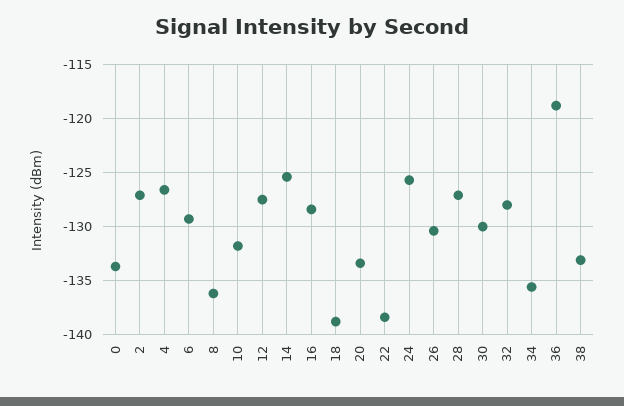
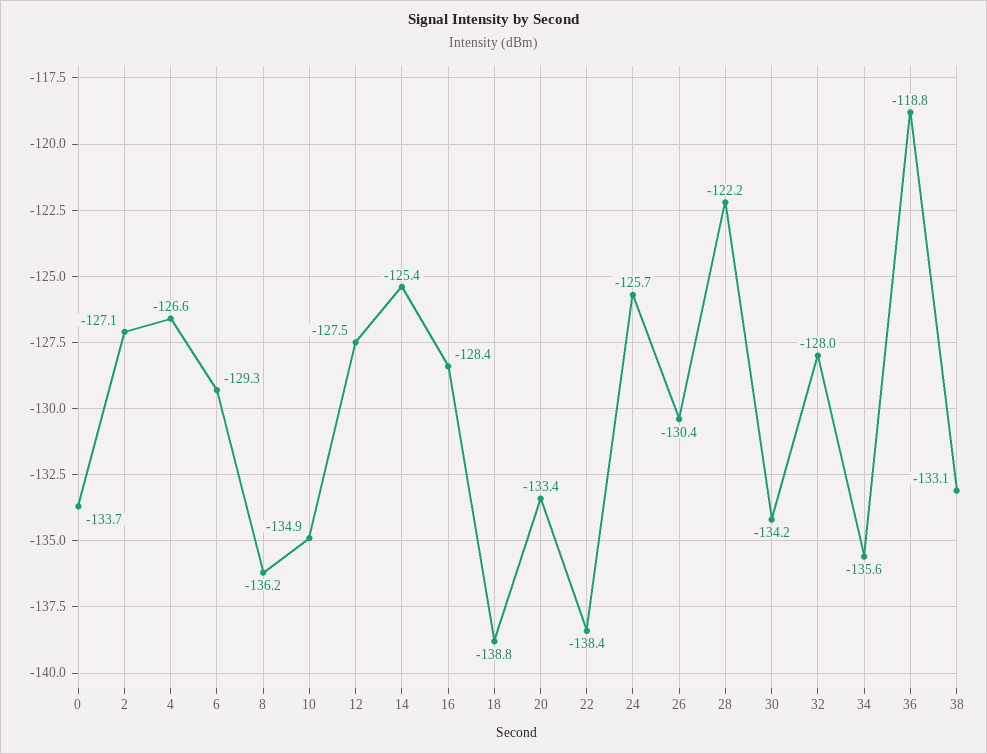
10: -132 -> -134.9
28: -127 -> -122.2
30: -130 -> -134.2

